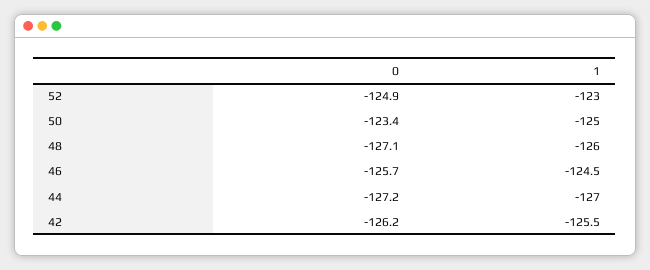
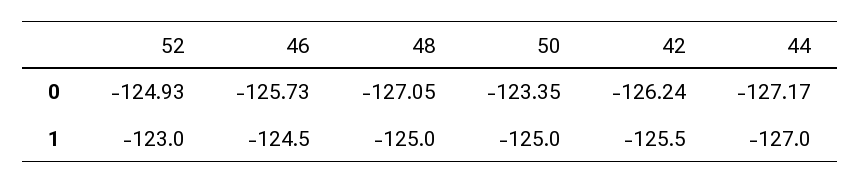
1, 48: -126 -> -125

